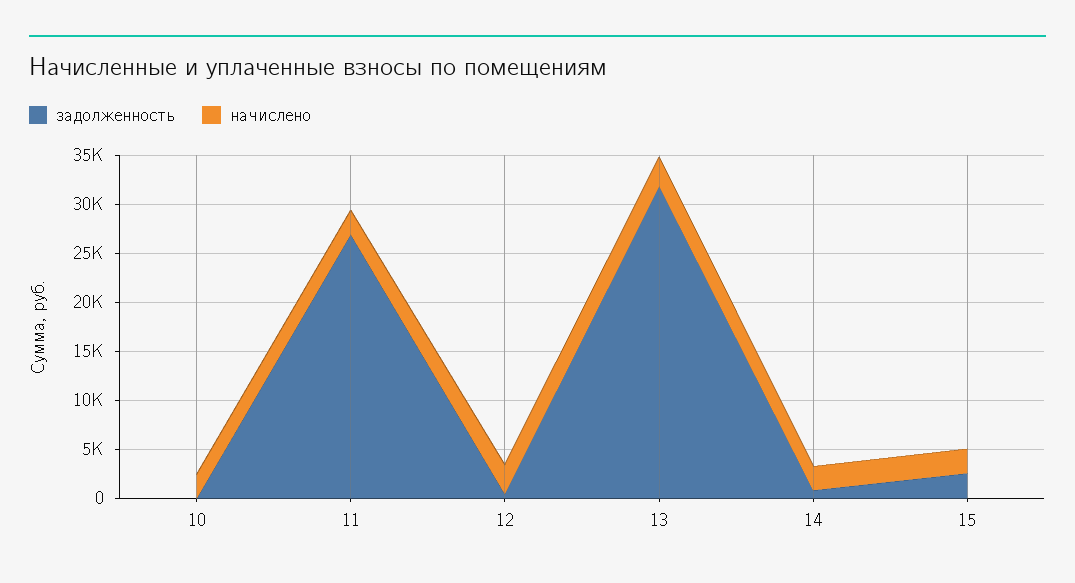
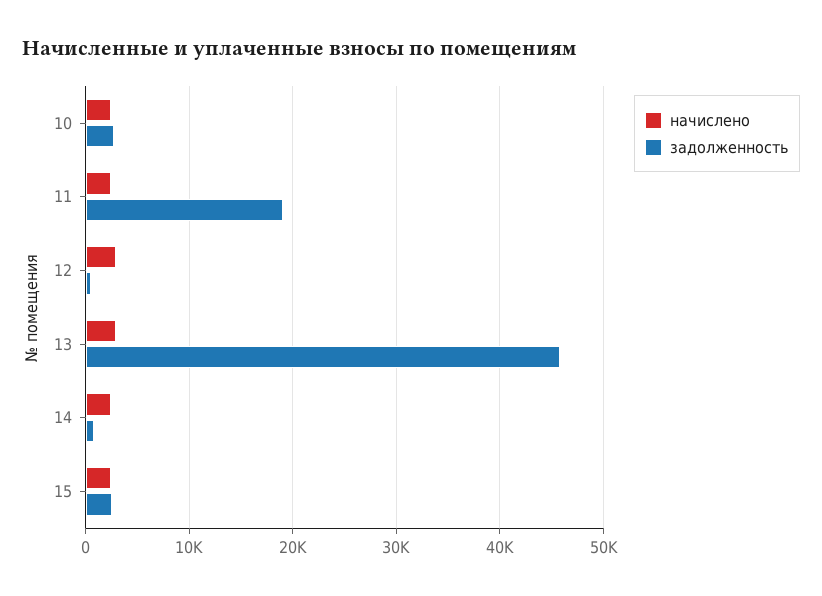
задолженность, 10: 0 -> 3000
задолженность, 11: 27000 -> 19000
задолженность, 13: 32000 -> 46000

